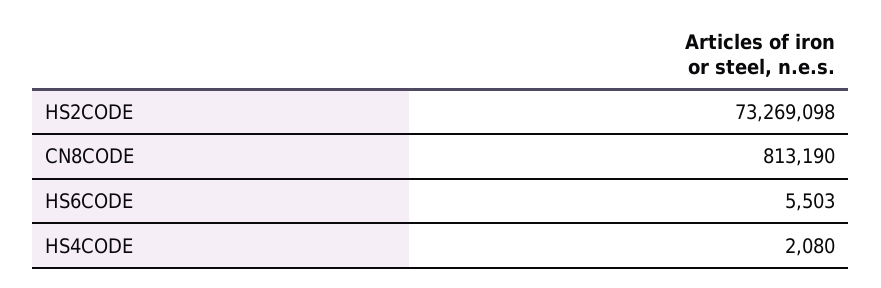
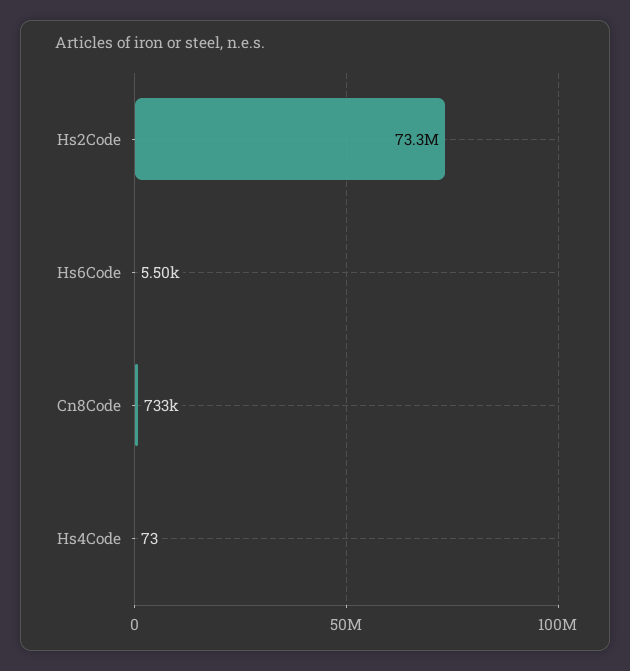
CN8CODE: 813190 -> 733000
HS4CODE: 2080 -> 73

